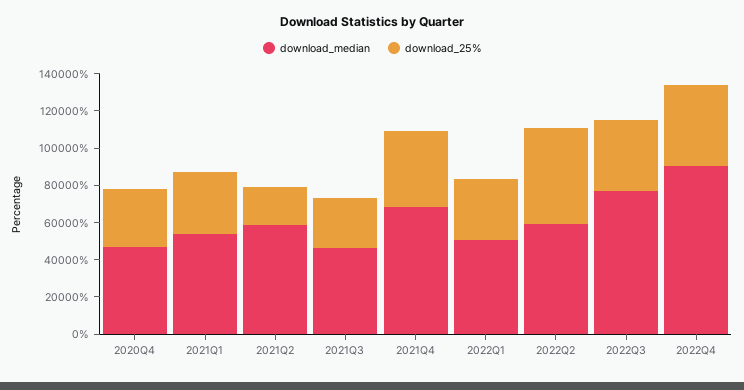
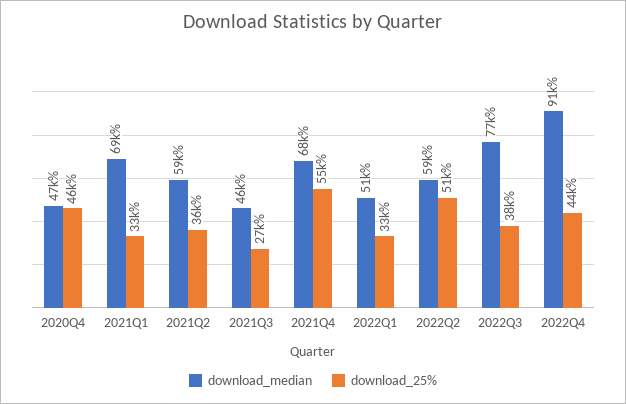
download_25%, 2020Q4: 30000 -> 46000
download_median, 2021Q1: 55000 -> 69000
download_25%, 2021Q2: 20000 -> 36000
download_25%, 2021Q4: 40000 -> 55000

